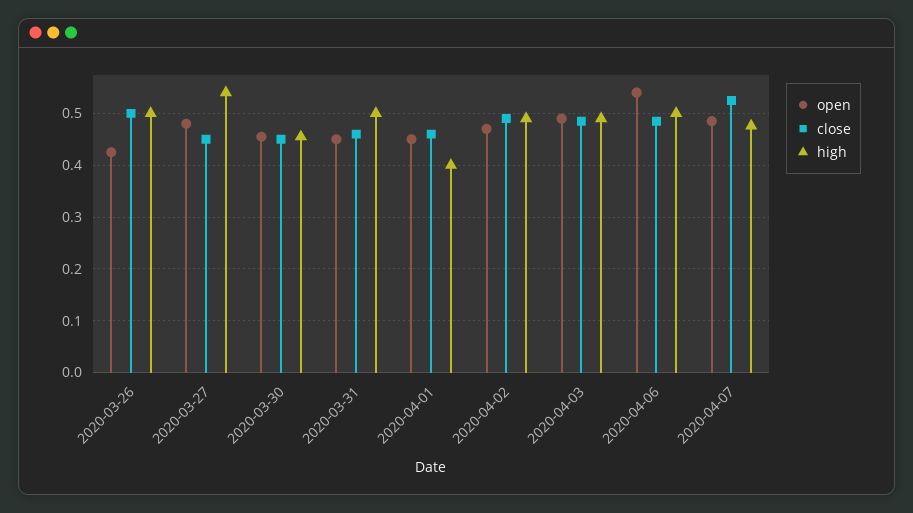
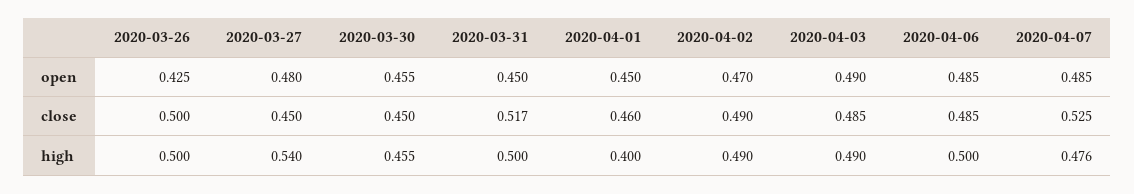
close, 2020-03-31: 0.46 -> 0.517
open, 2020-04-06: 0.54 -> 0.485

